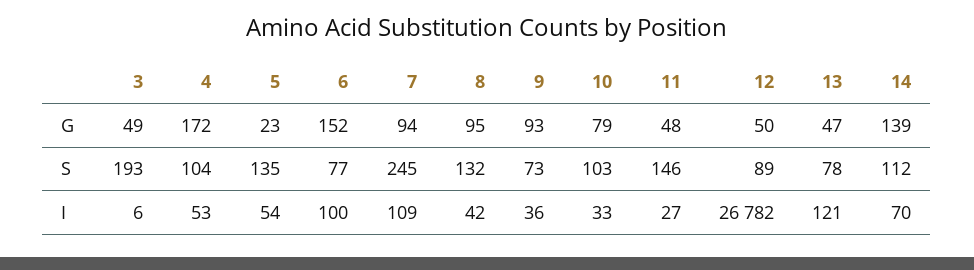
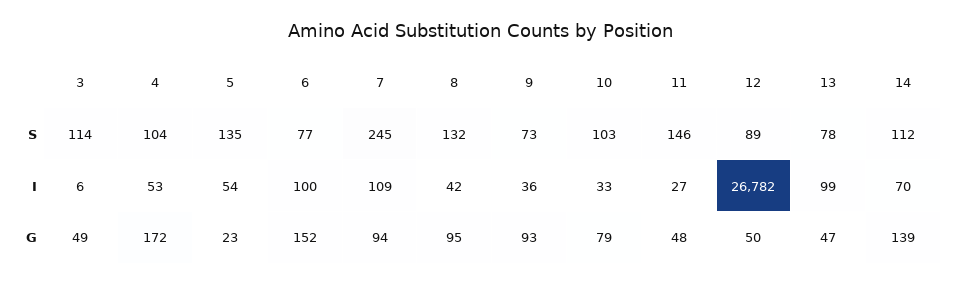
3, S: 193 -> 114
13, I: 121 -> 99

